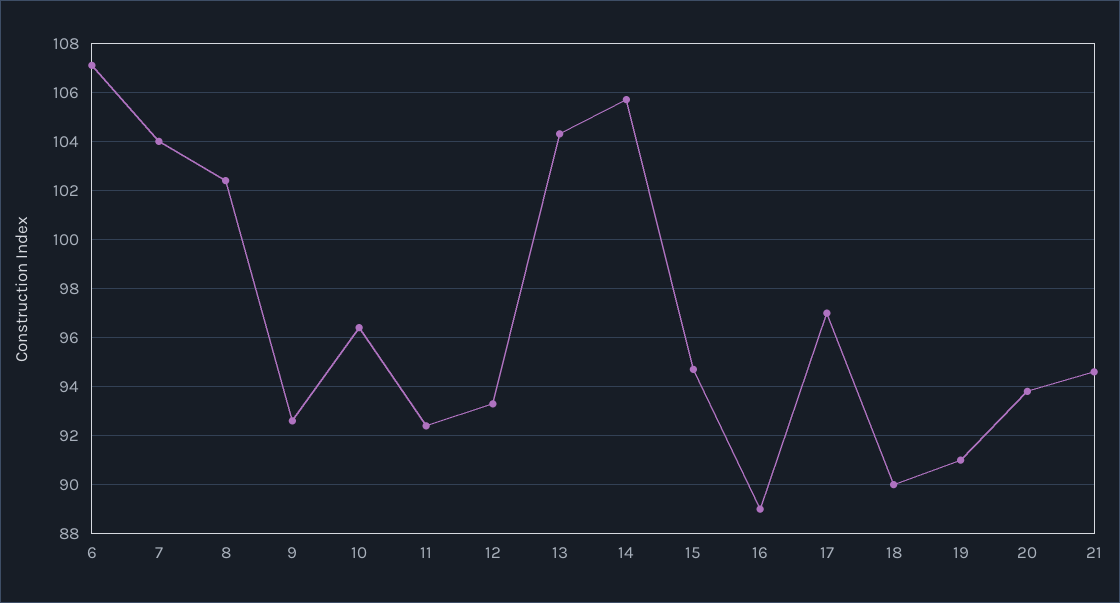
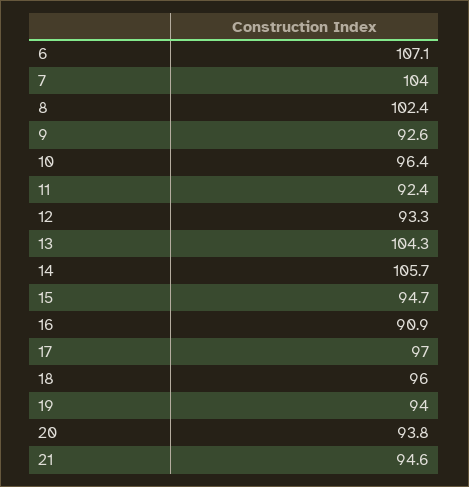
16: 89 -> 90.9
18: 90 -> 96
19: 91 -> 94

